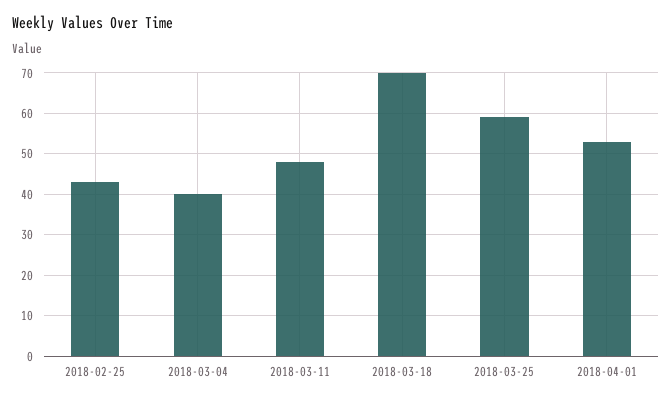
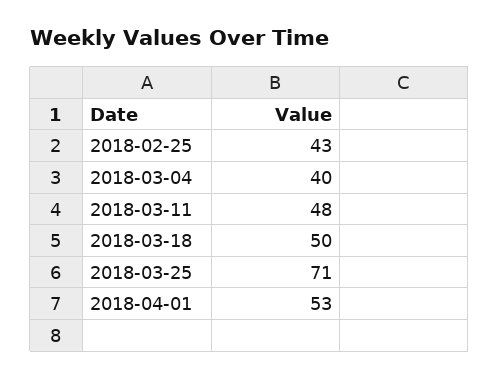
2018-03-18: 70 -> 50
2018-03-25: 60 -> 71

